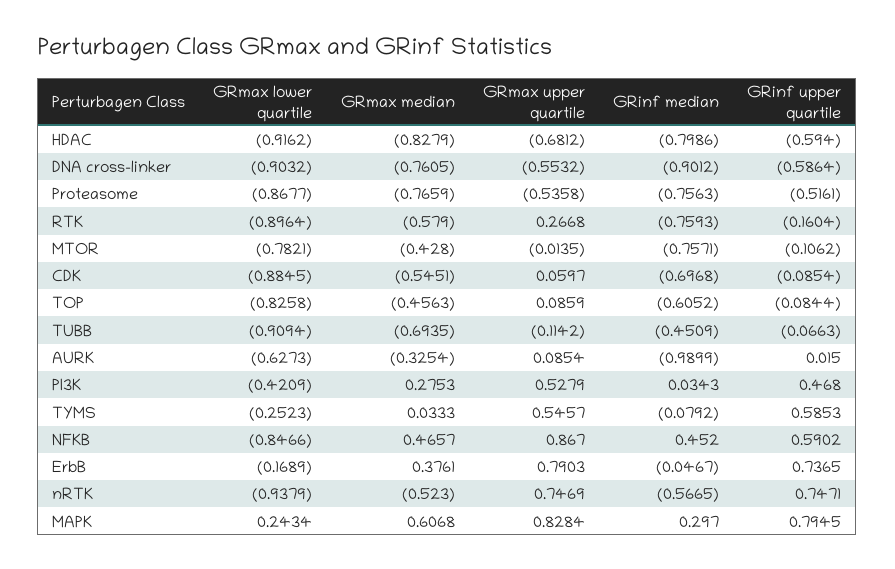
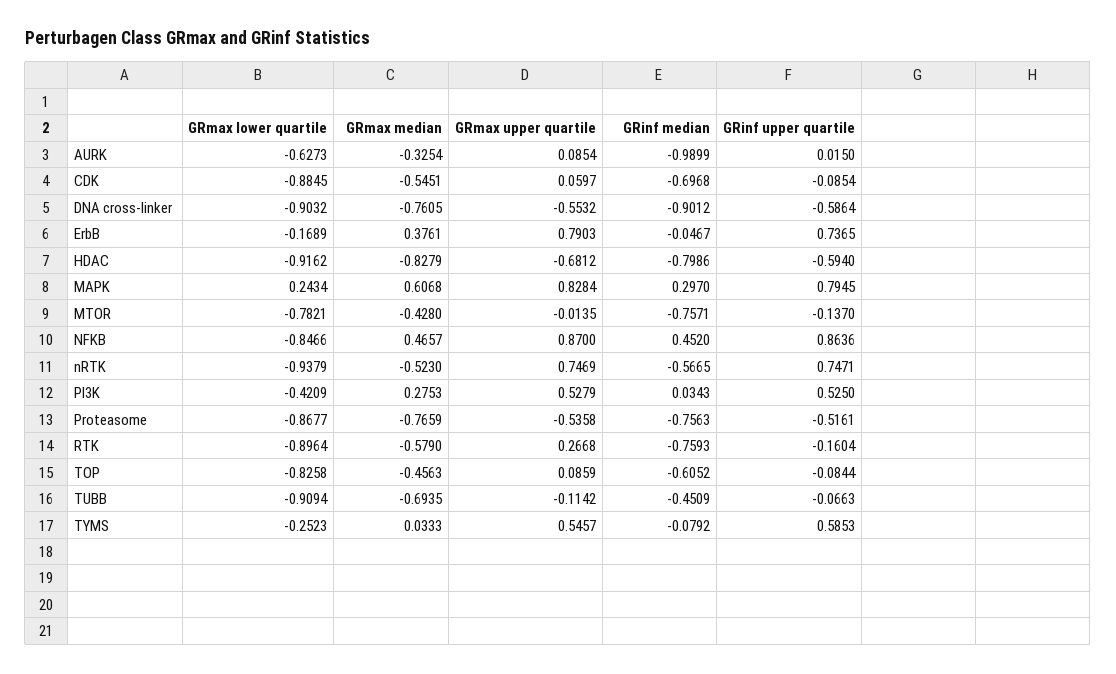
GRinf upper quartile, MTOR: -0.1062 -> -0.137
GRinf upper quartile, PI3K: 0.468 -> 0.525
GRmax upper quartile, NFKB: 0.867 -> 0.87
GRinf upper quartile, NFKB: 0.5902 -> 0.8636

